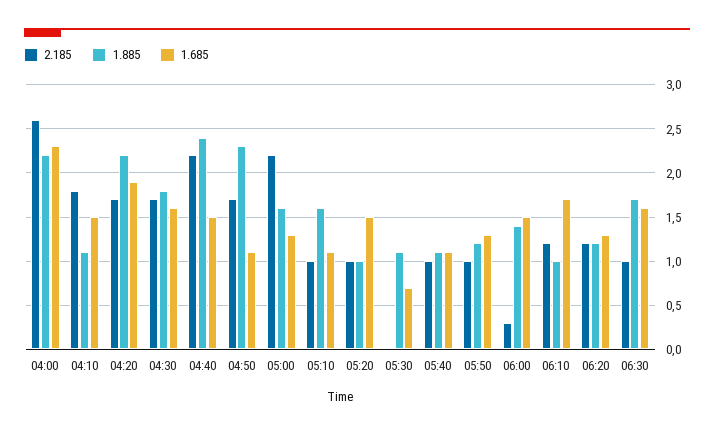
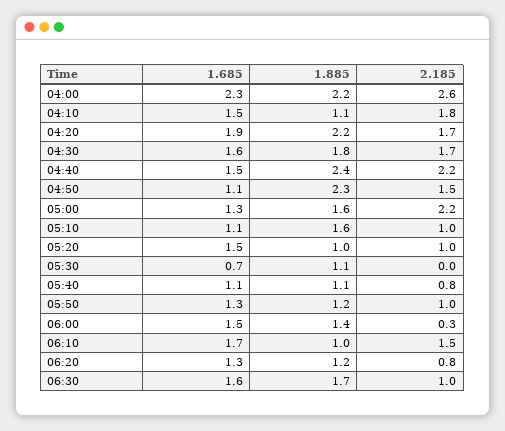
2.185, 04:50: 1.7 -> 1.5
2.185, 05:40: 1 -> 0.8
2.185, 06:10: 1.2 -> 1.5
2.185, 06:20: 1.2 -> 0.8

